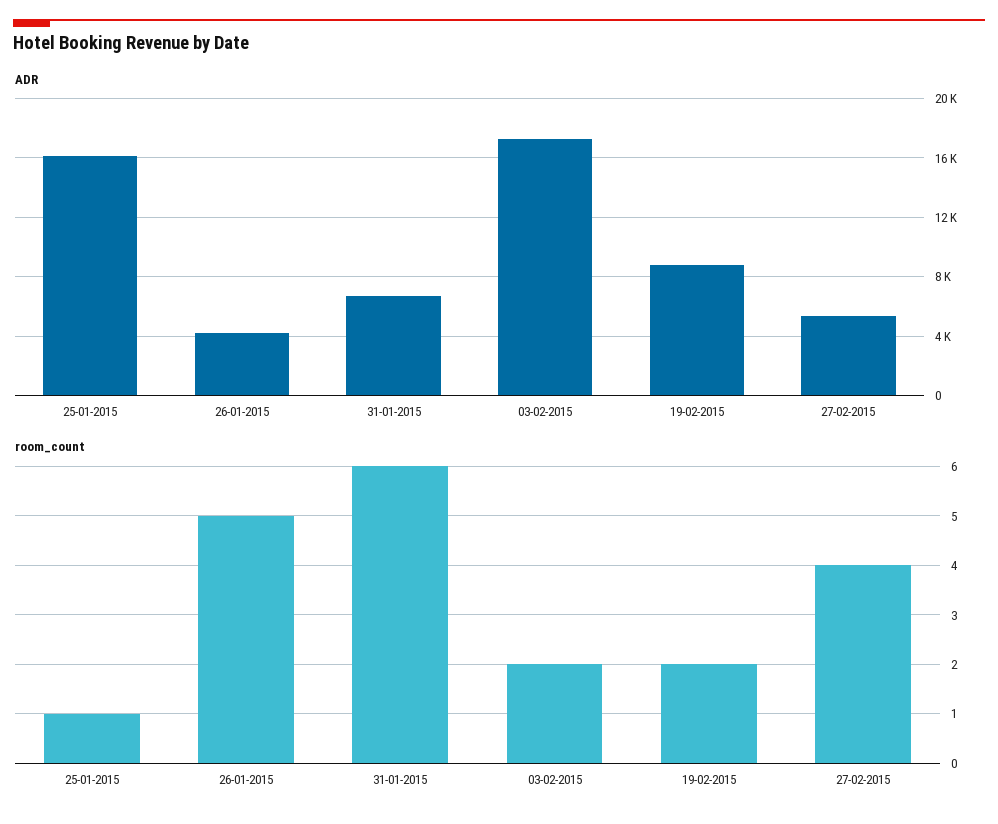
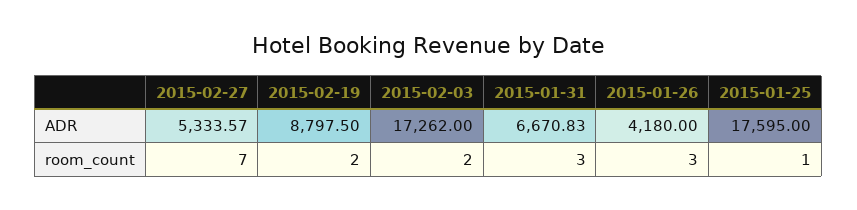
ADR, 25-01-2015: 16000 -> 17595
room_count, 26-01-2015: 5 -> 3
room_count, 31-01-2015: 6 -> 3
room_count, 27-02-2015: 4 -> 7

